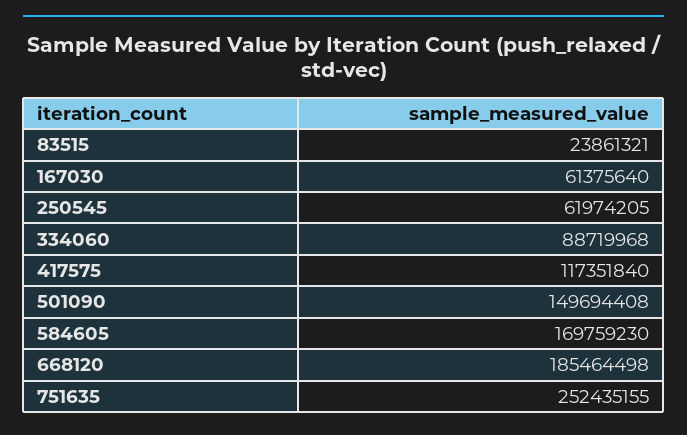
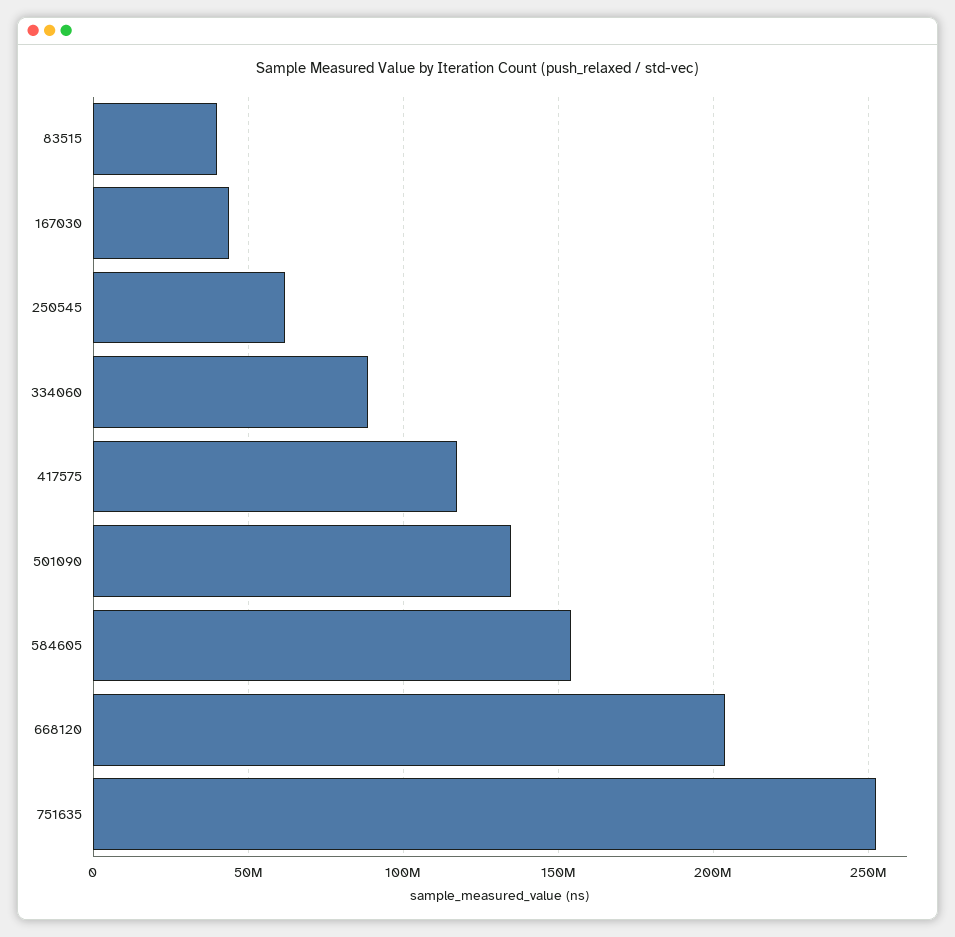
83515: 23861321 -> 40000000
167030: 61375640 -> 45000000
501090: 149694408 -> 135000000
584605: 169759230 -> 155000000
668120: 185464498 -> 205000000

